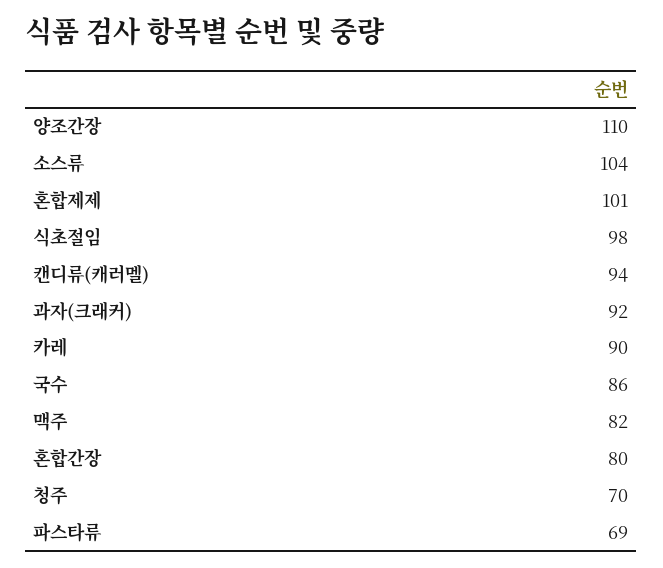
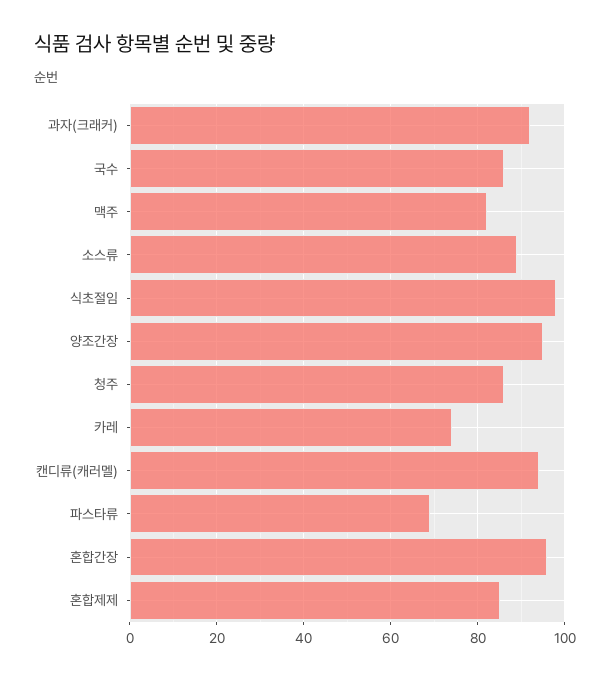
양조간장: 110 -> 95
소스류: 104 -> 90
혼합제제: 101 -> 85
카레: 90 -> 75
혼합간장: 80 -> 95
청주: 70 -> 85

